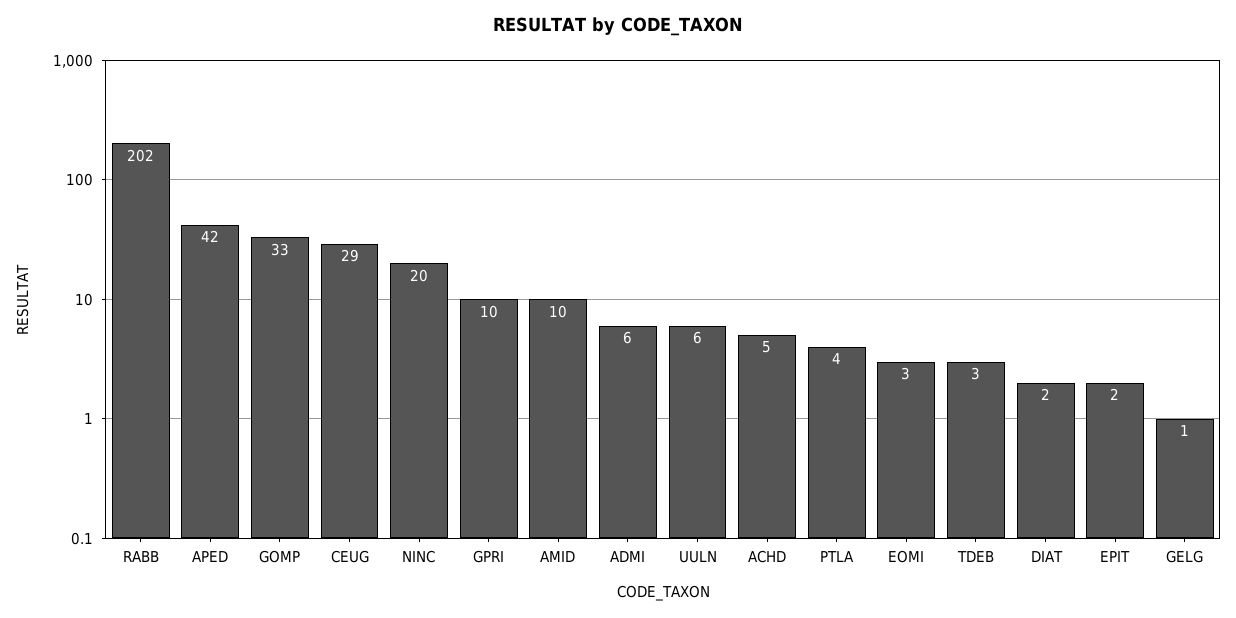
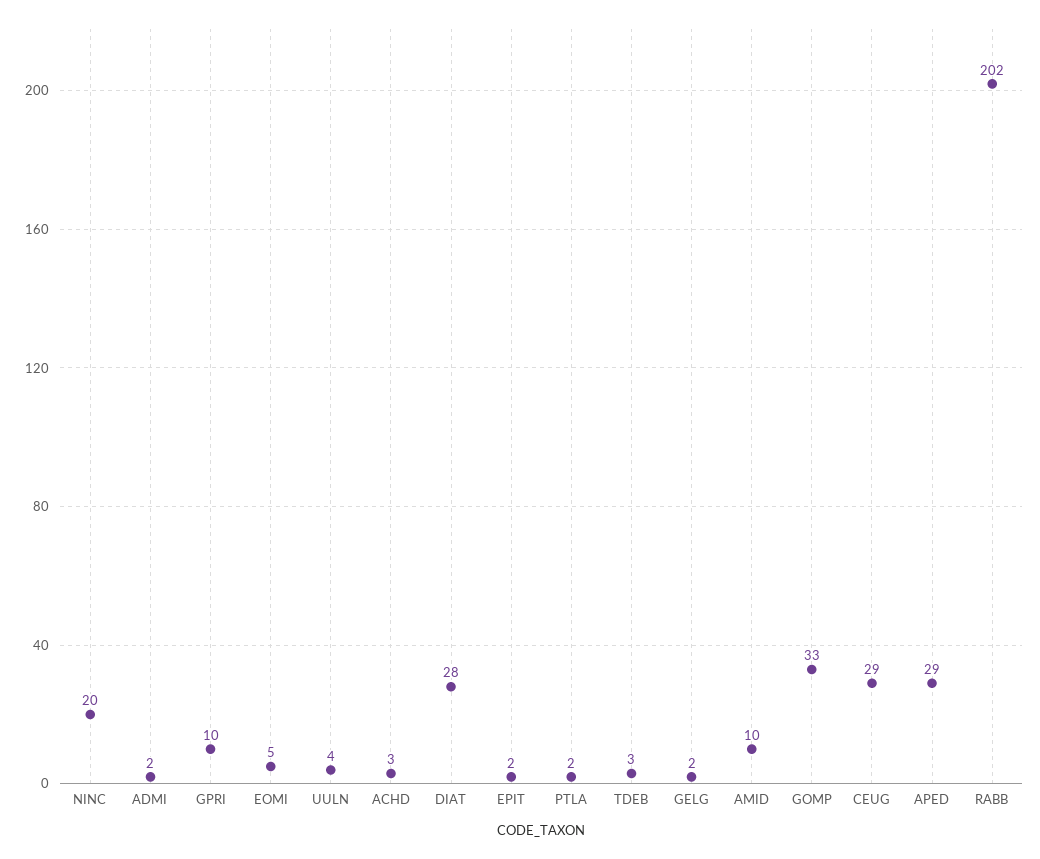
APED: 42 -> 29
ADMI: 6 -> 2
UULN: 6 -> 4
ACHD: 5 -> 3
PTLA: 4 -> 2
EOMI: 3 -> 5
DIAT: 2 -> 28
GELG: 1 -> 2

